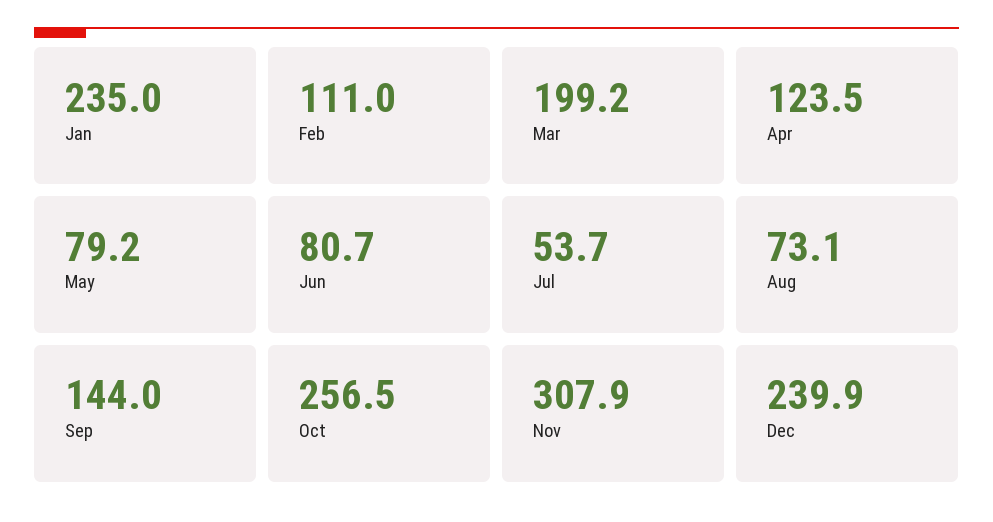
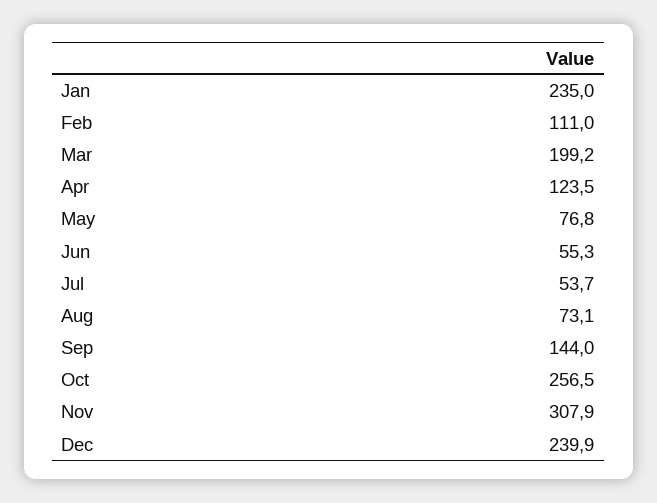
May: 79.2 -> 76.8
Jun: 80.7 -> 55.3

